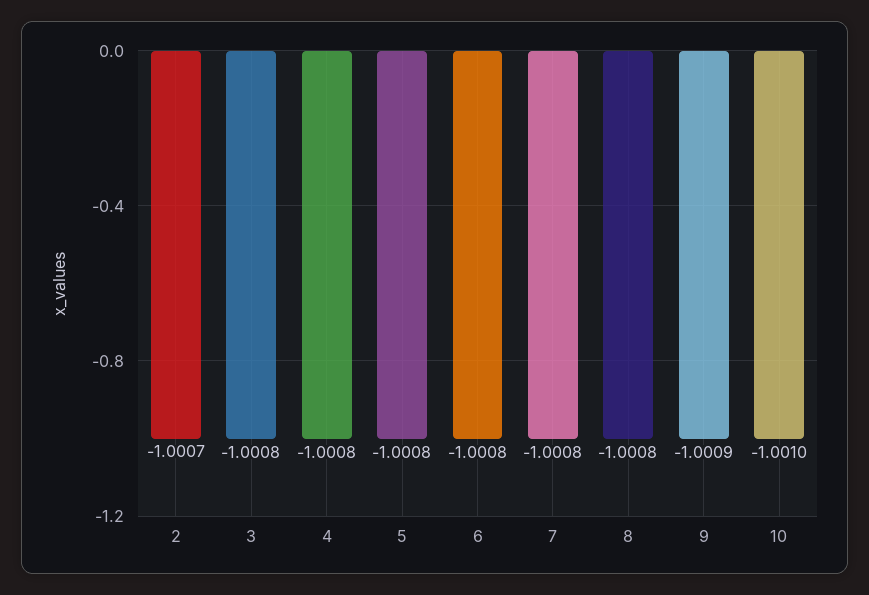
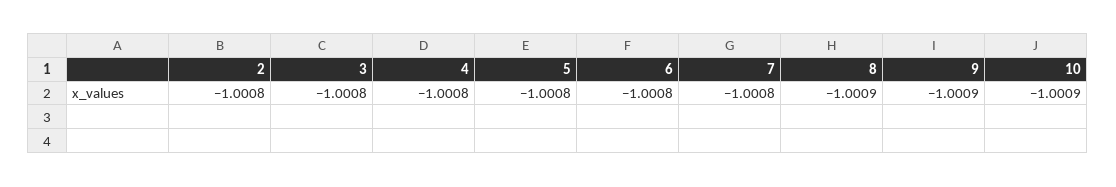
2: -1.0007 -> -1.0008
8: -1.0008 -> -1.0009
10: -1.001 -> -1.0009

